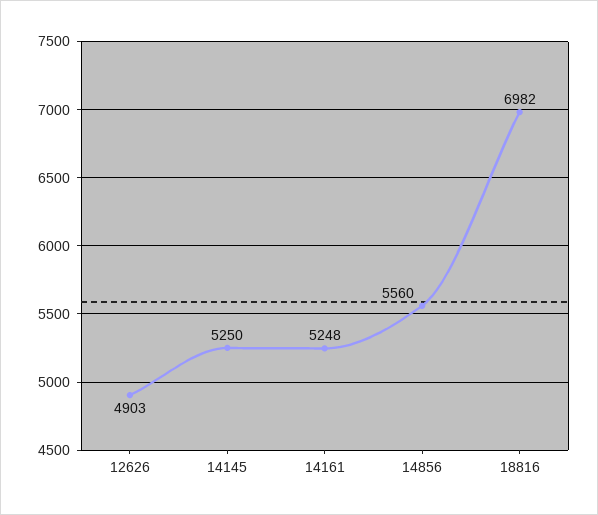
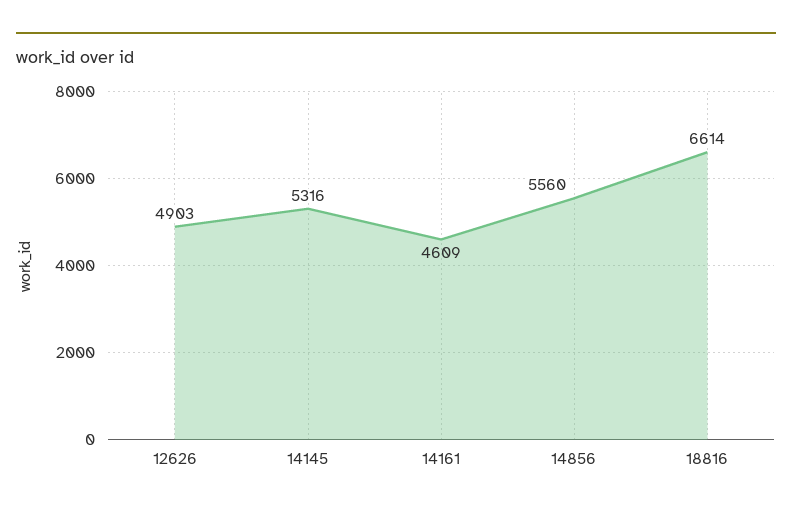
14145: 5250 -> 5316
14161: 5248 -> 4609
18816: 6982 -> 6614

